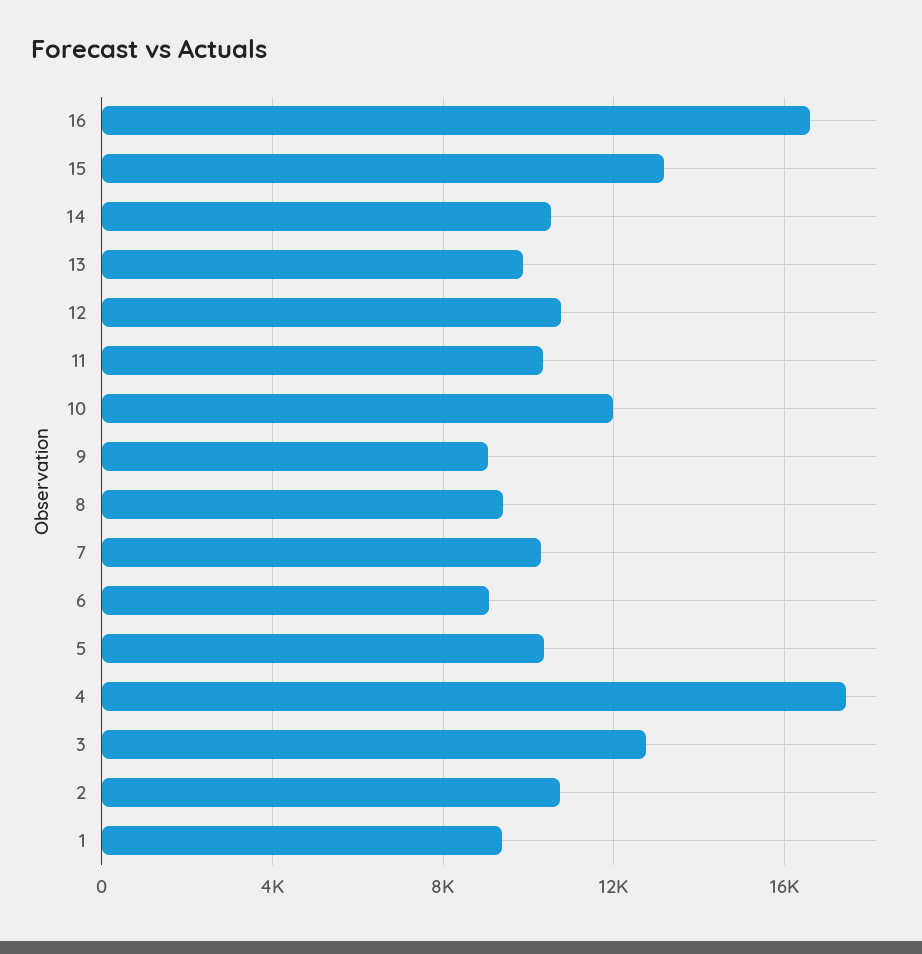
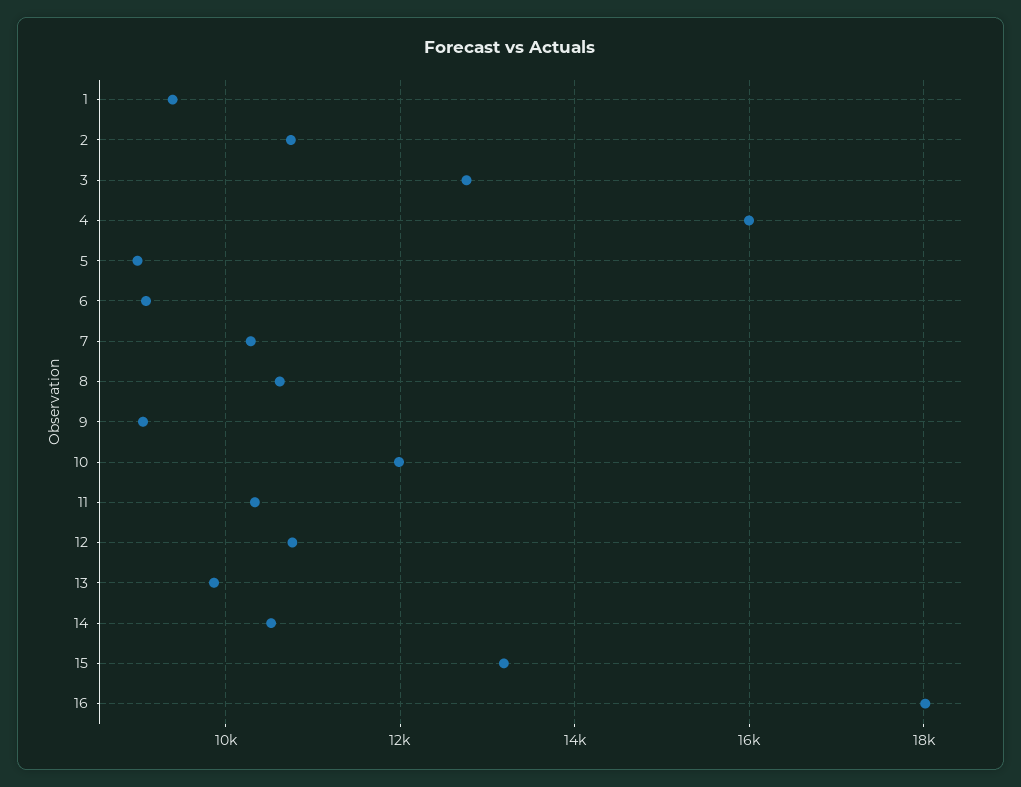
16: 16500 -> 18000
8: 9500 -> 10600
5: 10500 -> 9000
4: 17500 -> 16000

